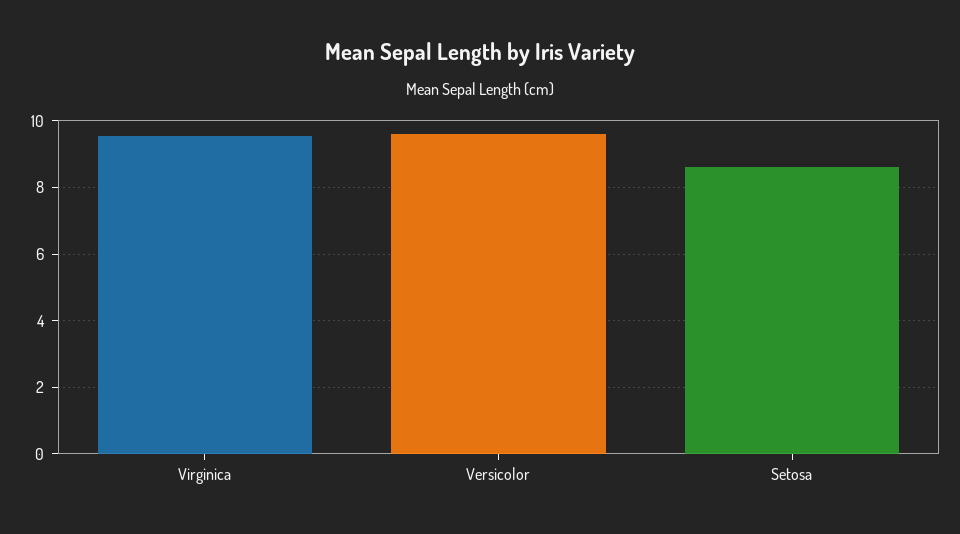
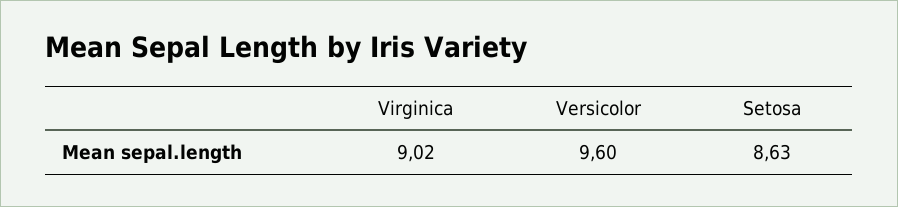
Virginica: 9.6 -> 9.02

